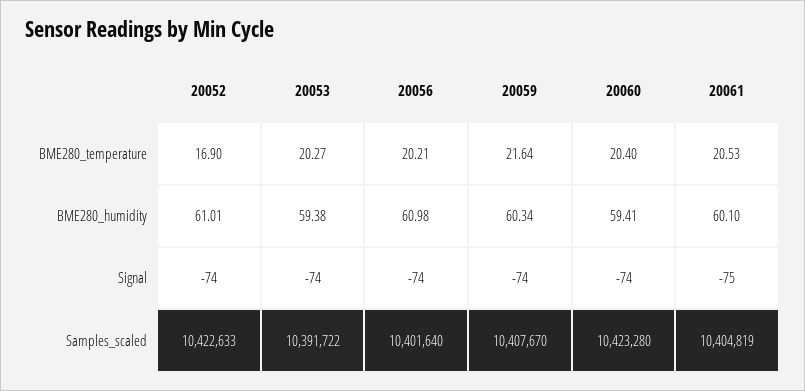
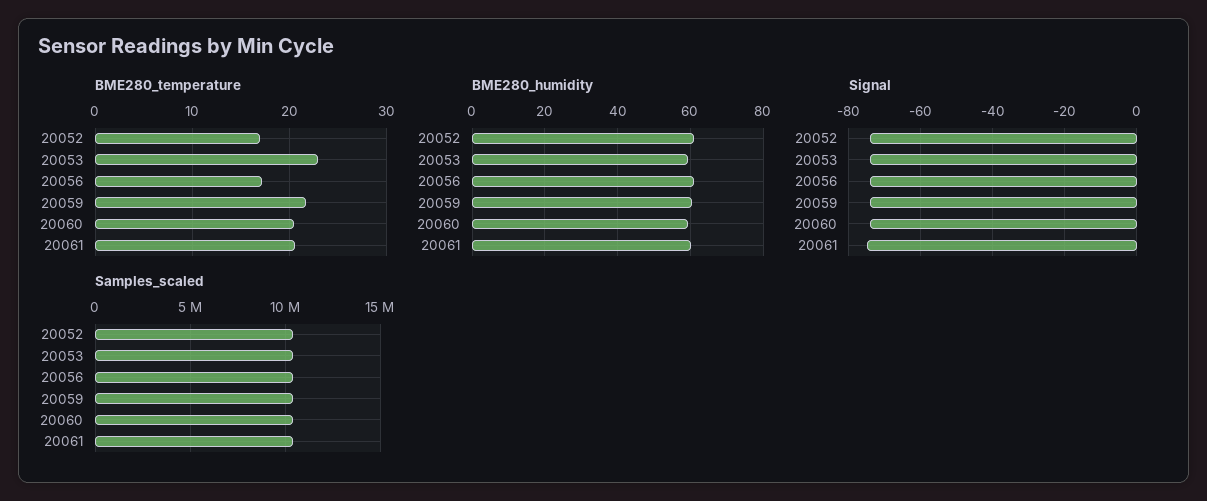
BME280_temperature, 20053: 20.27 -> 23
BME280_temperature, 20056: 20.21 -> 17

